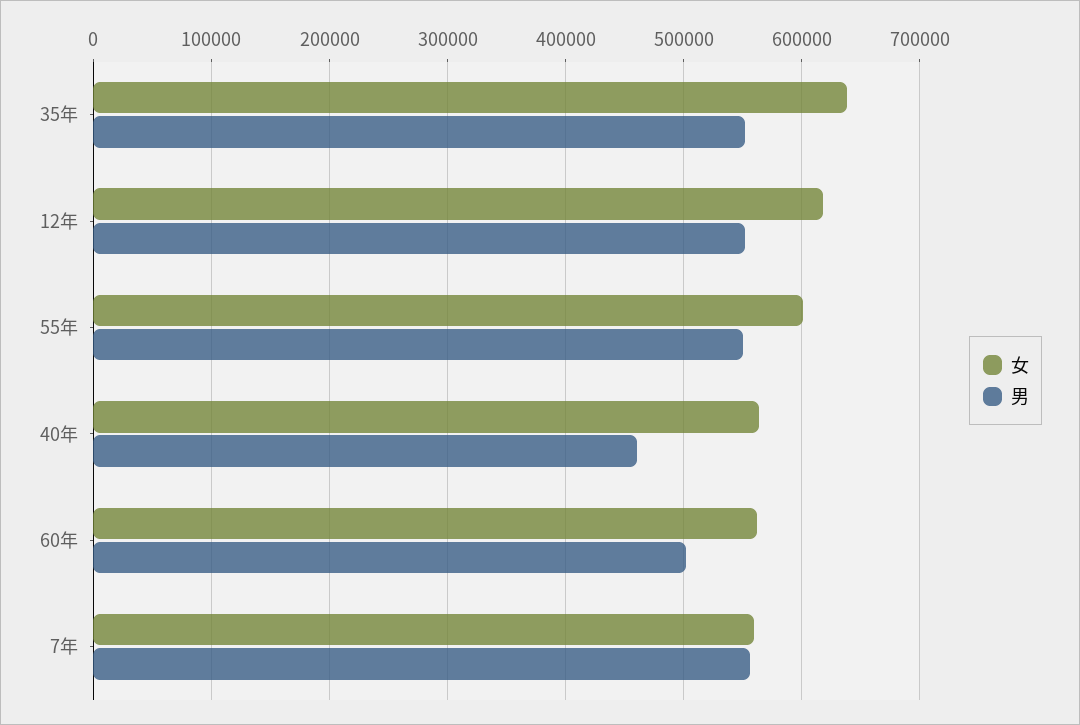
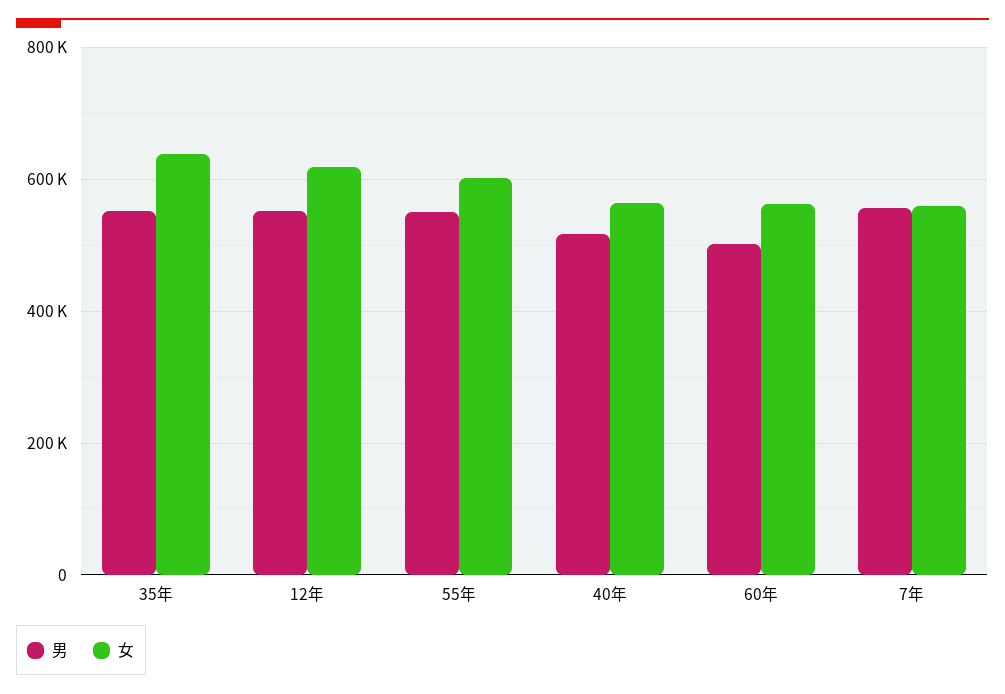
男, 40年: 460000 -> 520000

